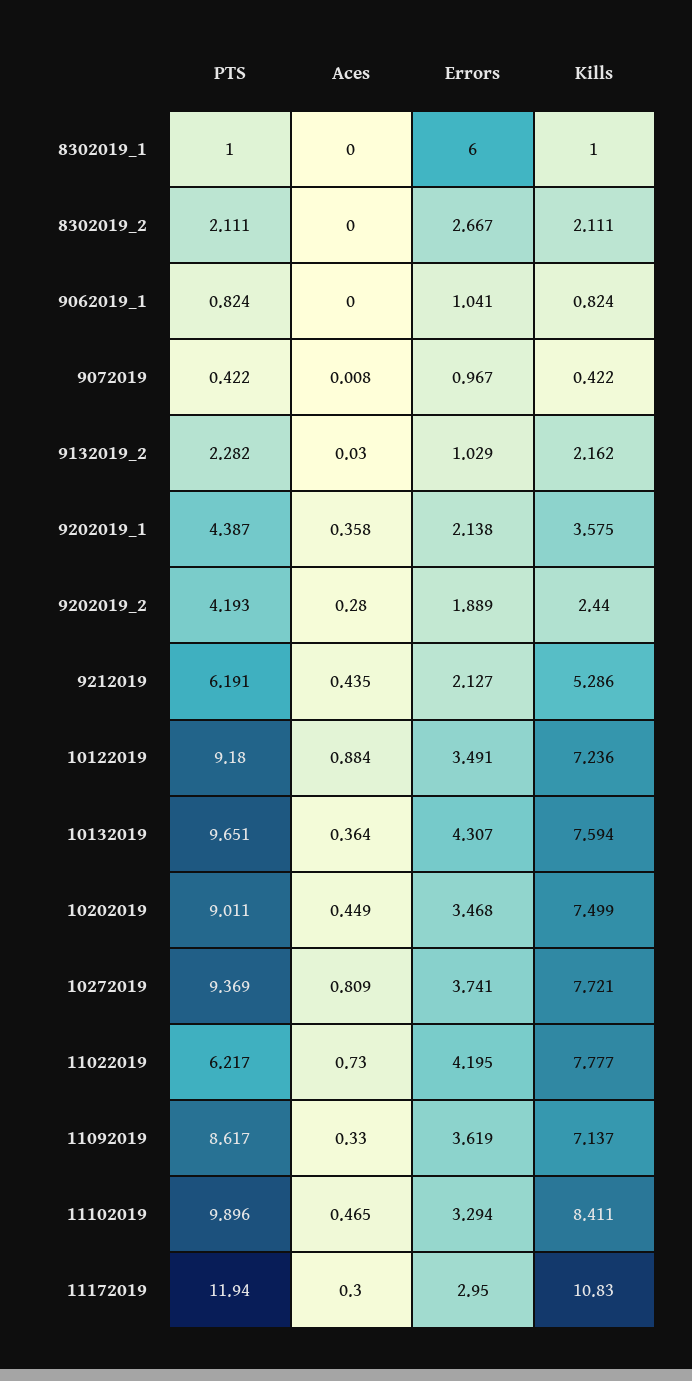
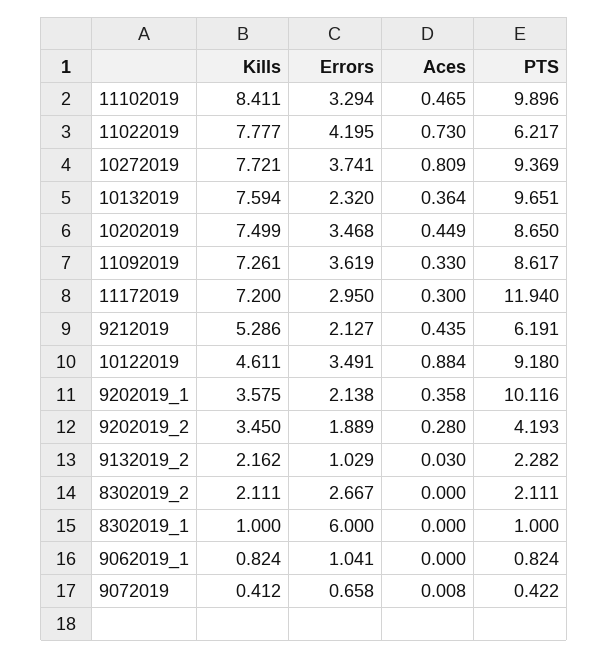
Errors, 9072019: 0.967 -> 0.658
Kills, 9072019: 0.422 -> 0.412
PTS, 9202019_1: 4.387 -> 10.116
Kills, 9202019_2: 2.44 -> 3.45
Kills, 10122019: 7.236 -> 4.611
Errors, 10132019: 4.307 -> 2.32
PTS, 10202019: 9.011 -> 8.65
Kills, 11092019: 7.137 -> 7.261
Kills, 11172019: 10.83 -> 7.2

